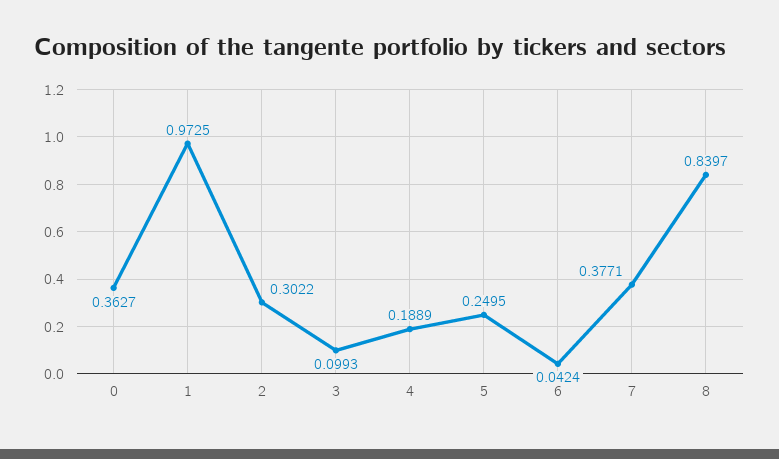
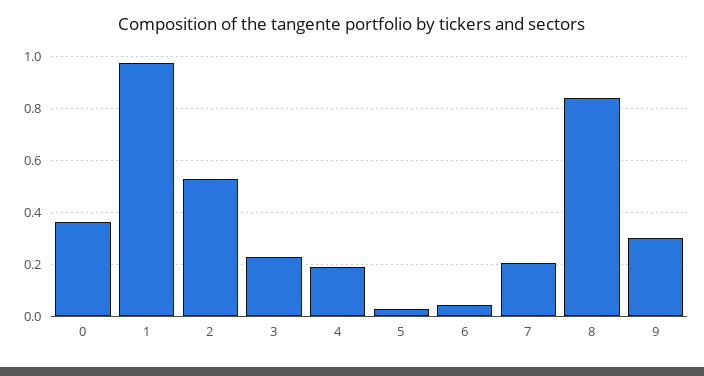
2: 0.3022 -> 0.525
3: 0.0993 -> 0.225
5: 0.2495 -> 0.025
7: 0.3771 -> 0.2
9: none -> 0.3

